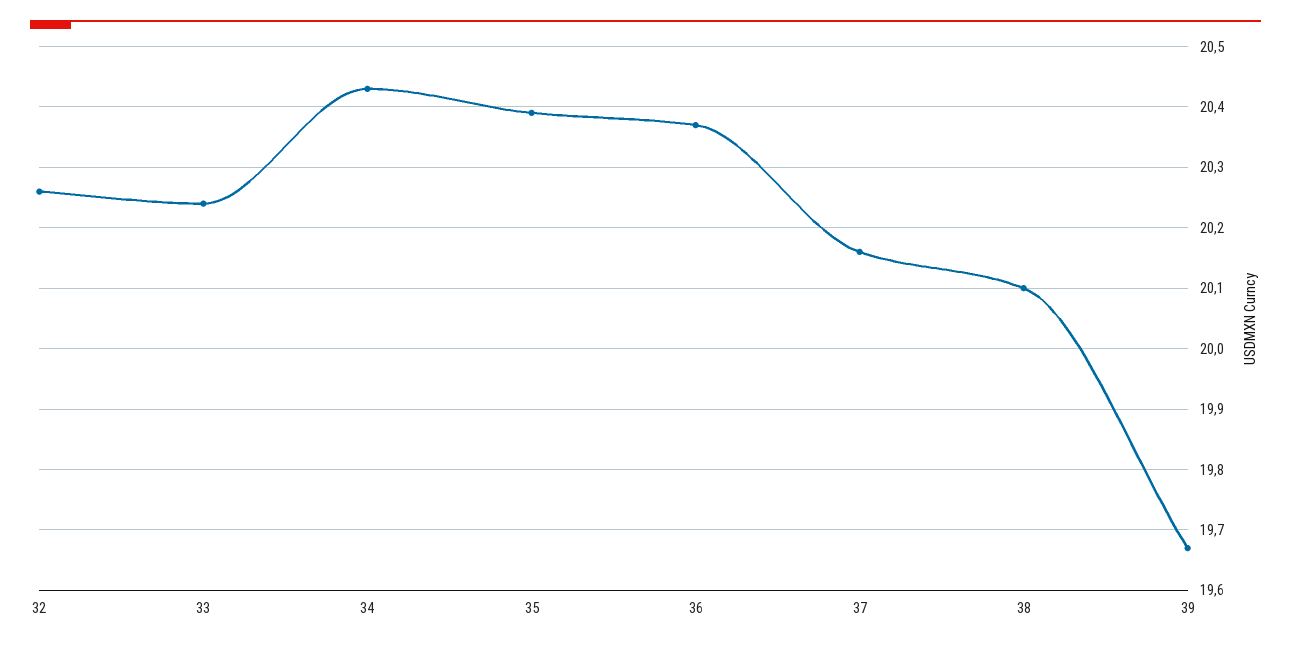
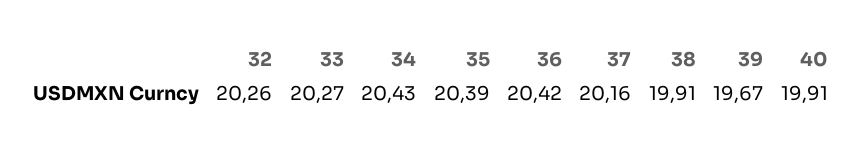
33: 20.24 -> 20.27
36: 20.37 -> 20.42
38: 20.1 -> 19.91
40: none -> 19.91

